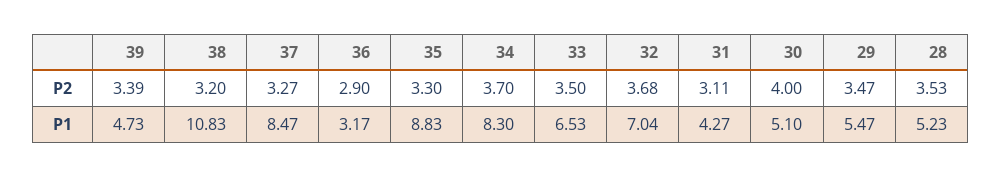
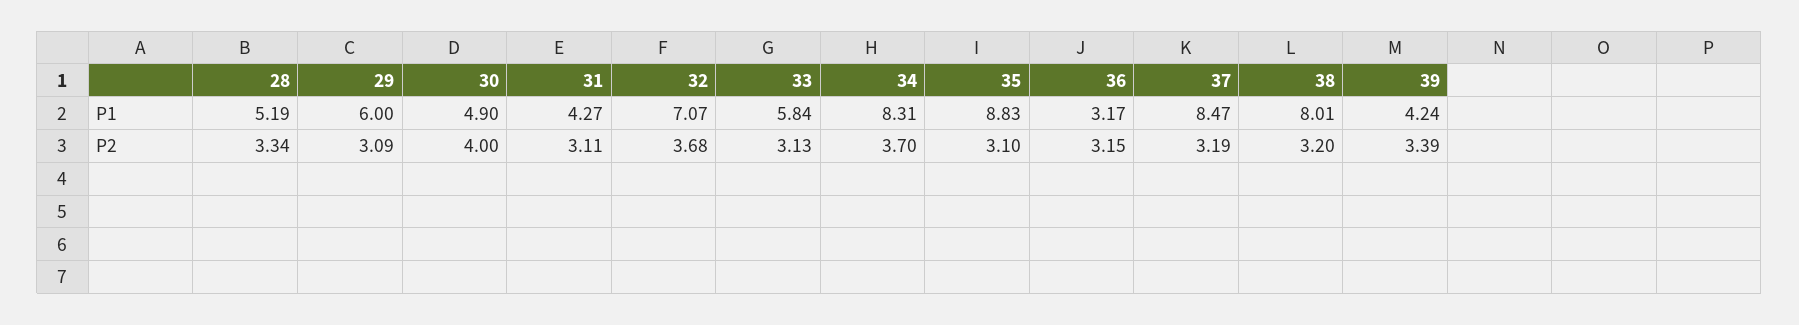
37, P2: 3.27 -> 3.19
36, P2: 2.9 -> 3.15
35, P2: 3.3 -> 3.1
33, P2: 3.5 -> 3.13
29, P2: 3.47 -> 3.09
28, P2: 3.53 -> 3.34
39, P1: 4.73 -> 4.24
38, P1: 10.83 -> 8.01
34, P1: 8.3 -> 8.31
33, P1: 6.53 -> 5.84
32, P1: 7.04 -> 7.07
30, P1: 5.1 -> 4.9
29, P1: 5.47 -> 6
28, P1: 5.23 -> 5.19

